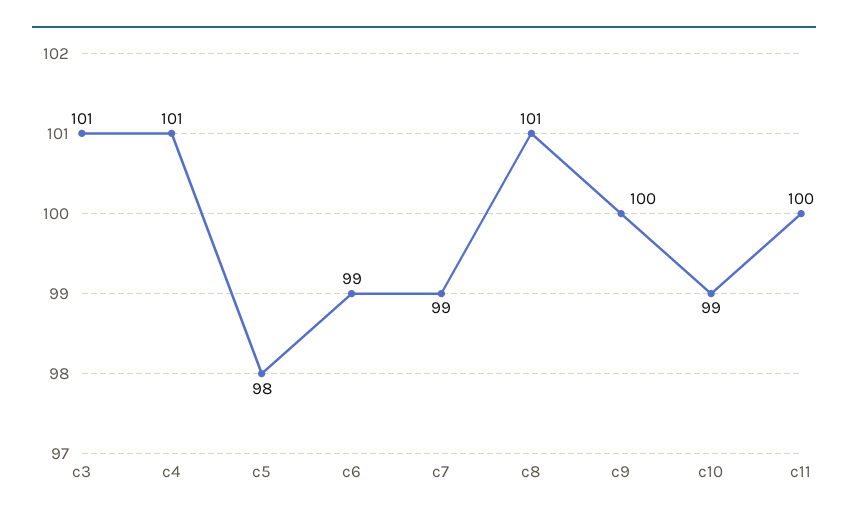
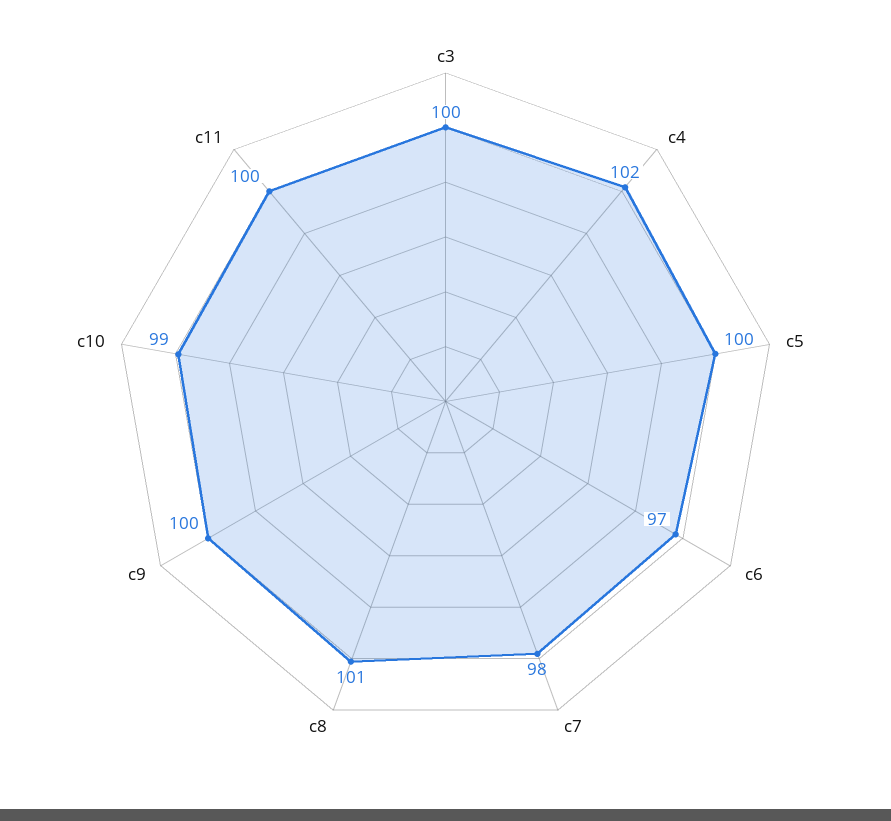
c3: 101 -> 100
c4: 101 -> 102
c5: 98 -> 100
c6: 99 -> 97
c7: 99 -> 98

